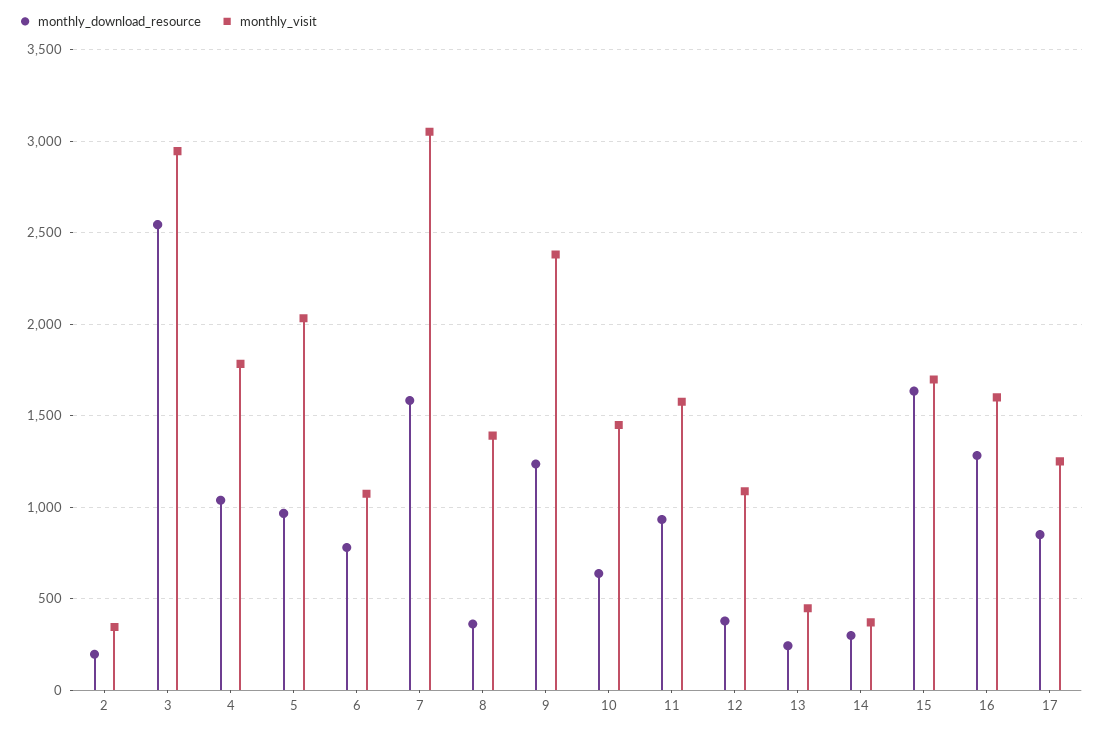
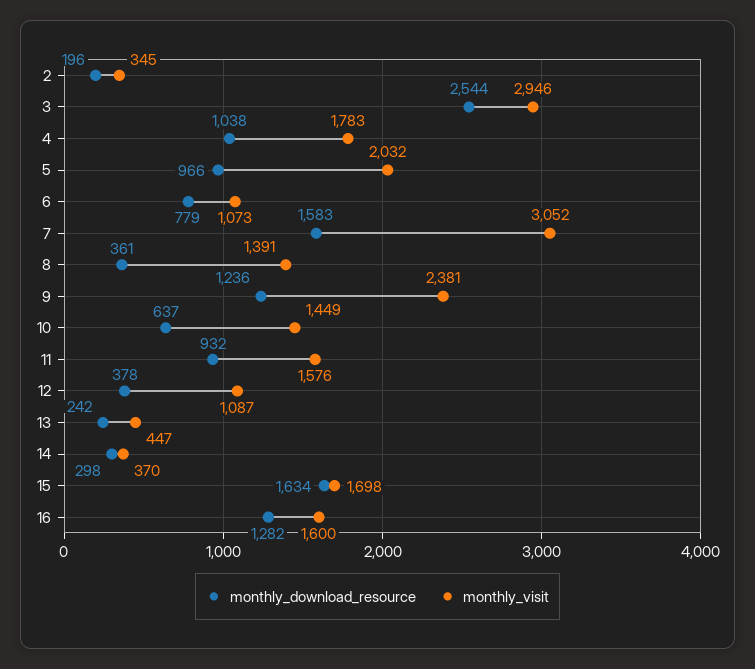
monthly_download_resource, 17: 850 -> none
monthly_visit, 17: 1250 -> none

